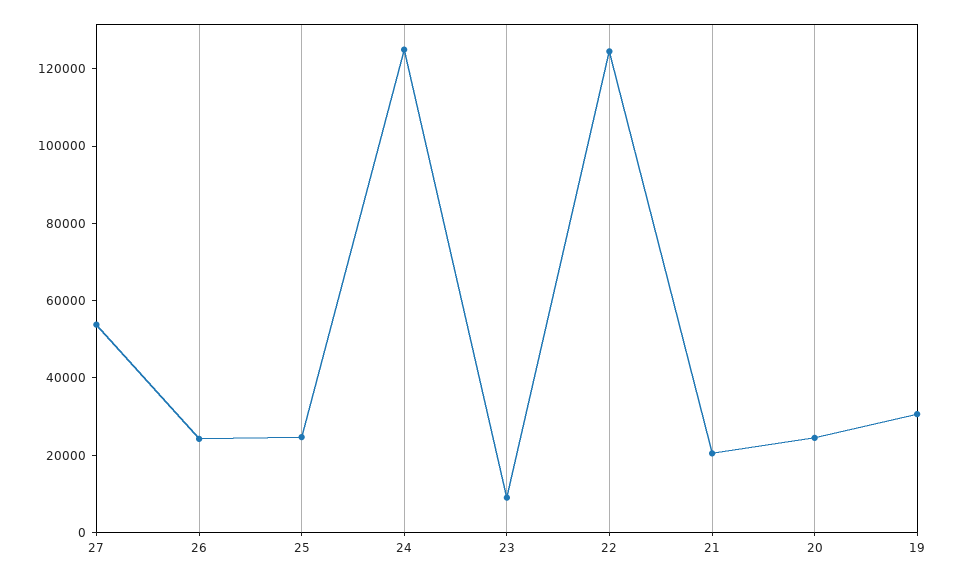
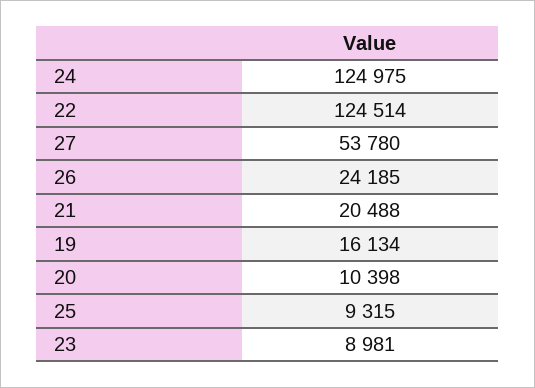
25: 25000 -> 9315
20: 25000 -> 10398
19: 30000 -> 16134

